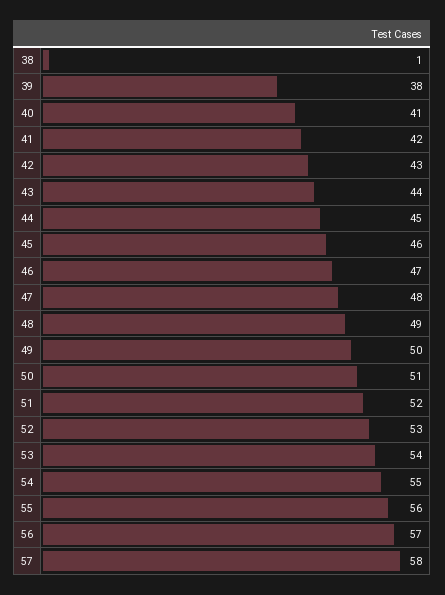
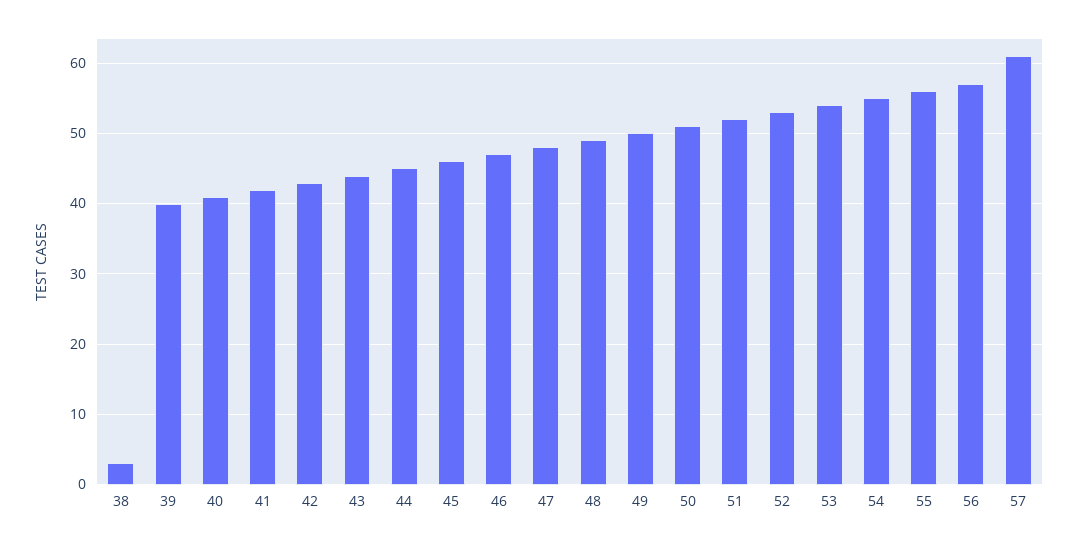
38: 1 -> 3
39: 38 -> 40
57: 58 -> 61

